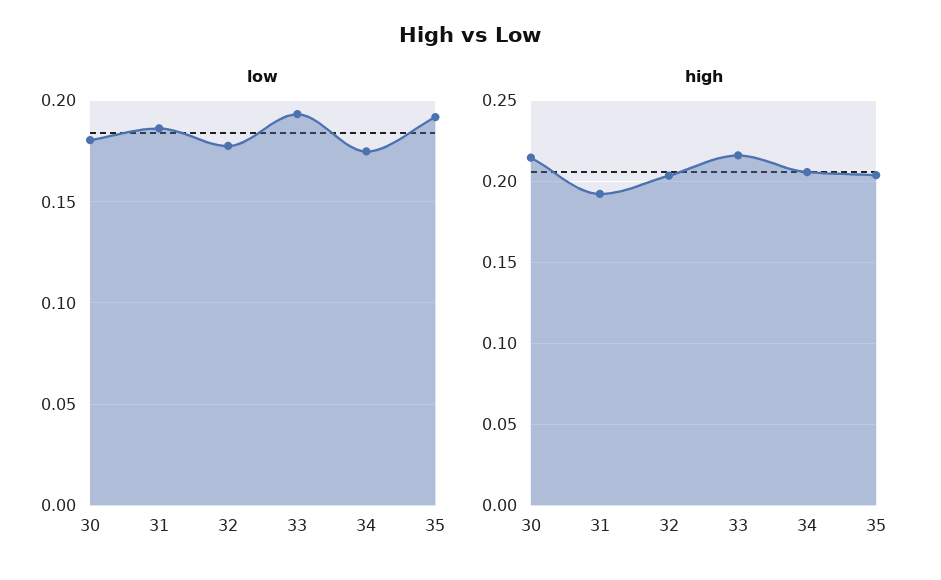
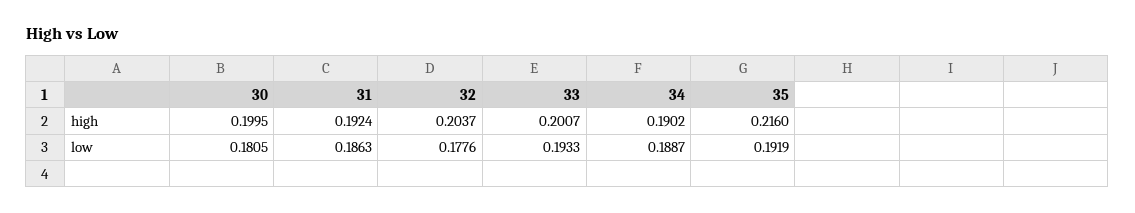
low, 34: 0.175 -> 0.1887
high, 30: 0.215 -> 0.1995
high, 33: 0.215 -> 0.2007
high, 34: 0.205 -> 0.1902
high, 35: 0.205 -> 0.216

